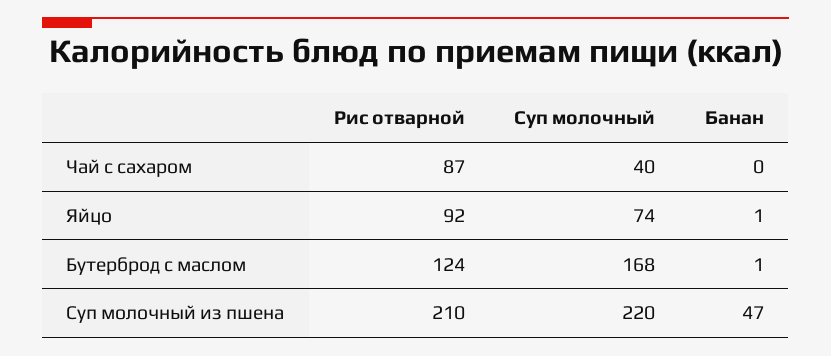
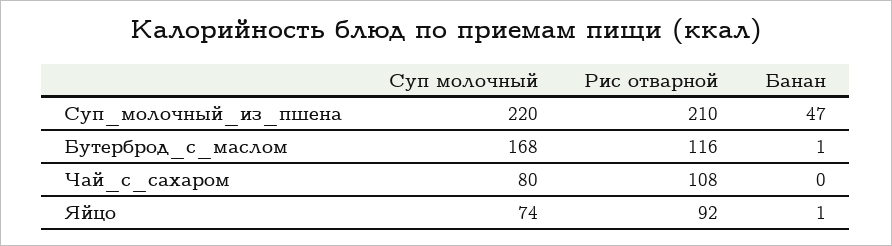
Рис отварной, Чай с сахаром: 87 -> 108
Суп молочный, Чай с сахаром: 40 -> 80
Рис отварной, Бутерброд с маслом: 124 -> 116

